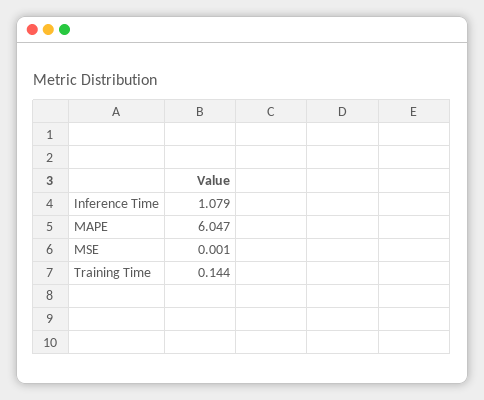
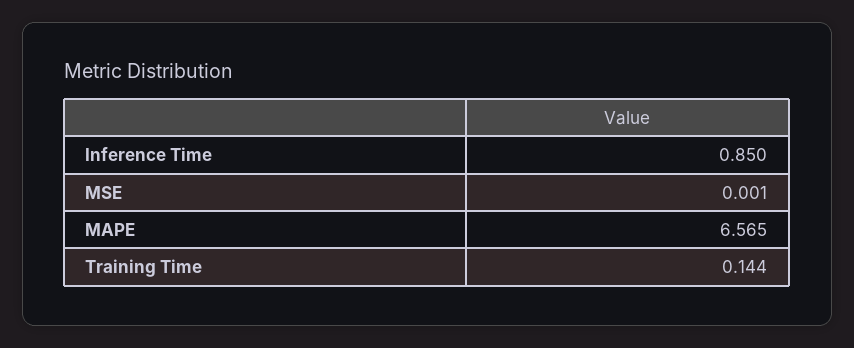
Inference Time: 1.079 -> 0.85
MAPE: 6.047 -> 6.565

